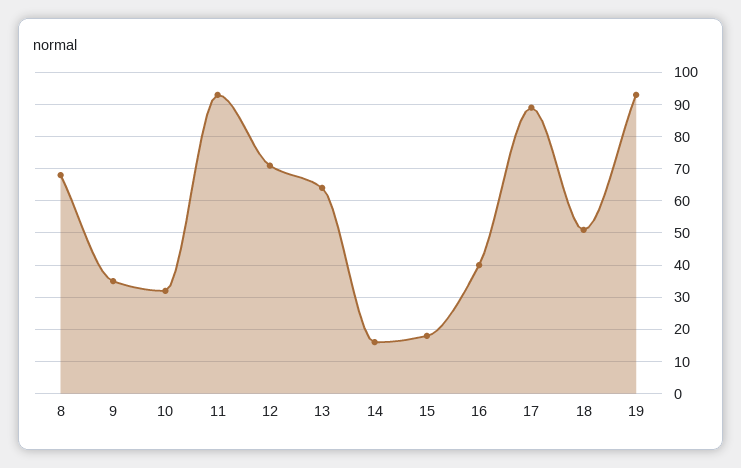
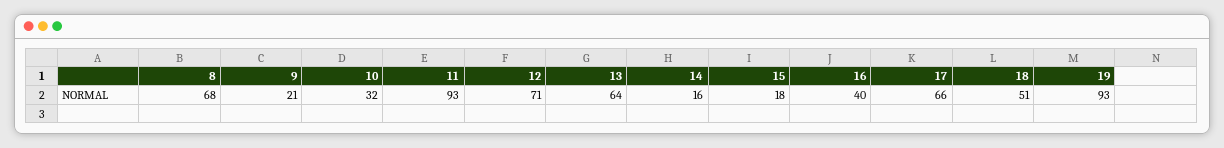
9: 35 -> 21
17: 90 -> 66

